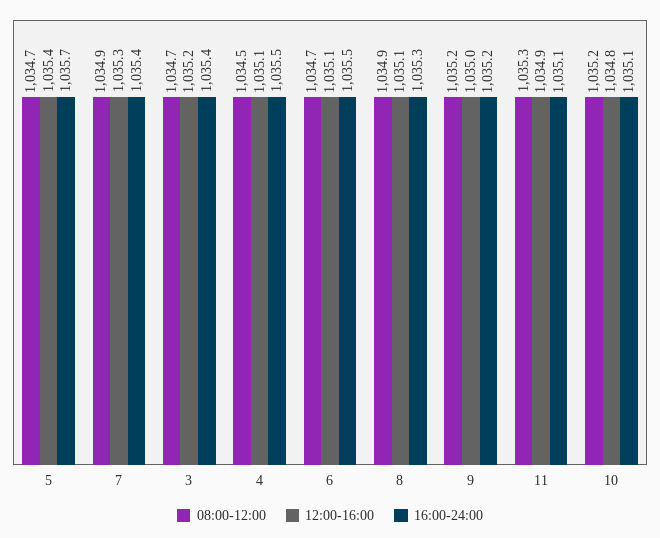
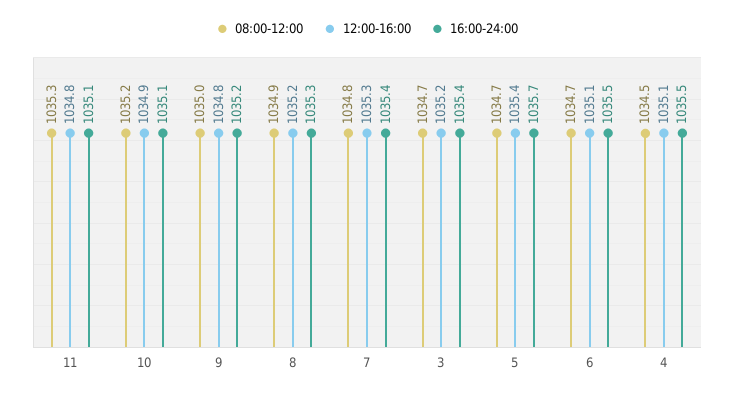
08:00-12:00, 7: 1034.9 -> 1034.8
12:00-16:00, 8: 1035.1 -> 1035.2
08:00-12:00, 9: 1035.2 -> 1035
12:00-16:00, 9: 1035 -> 1034.8
12:00-16:00, 11: 1034.9 -> 1034.8
12:00-16:00, 10: 1034.8 -> 1034.9

